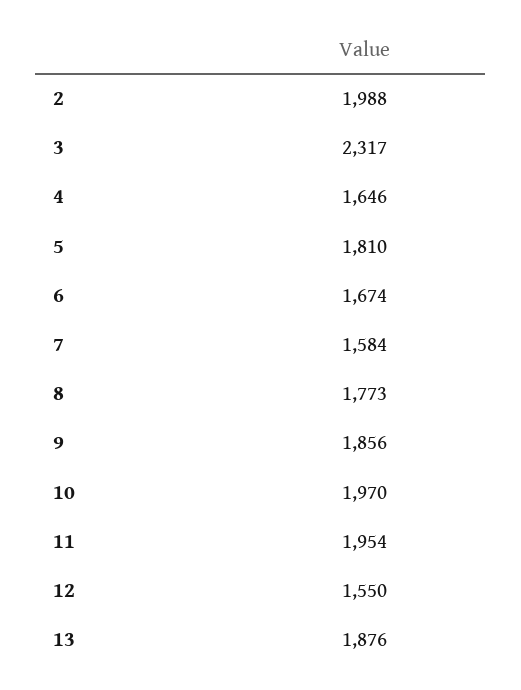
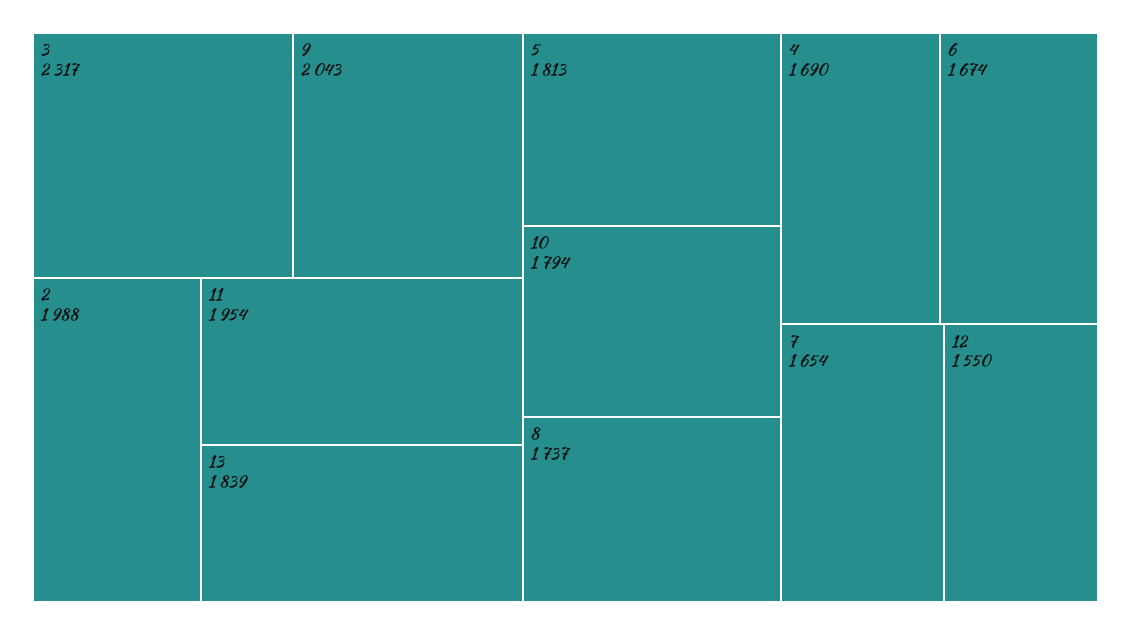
4: 1646 -> 1690
5: 1810 -> 1813
7: 1584 -> 1654
8: 1773 -> 1737
9: 1856 -> 2043
10: 1970 -> 1794
13: 1876 -> 1839

